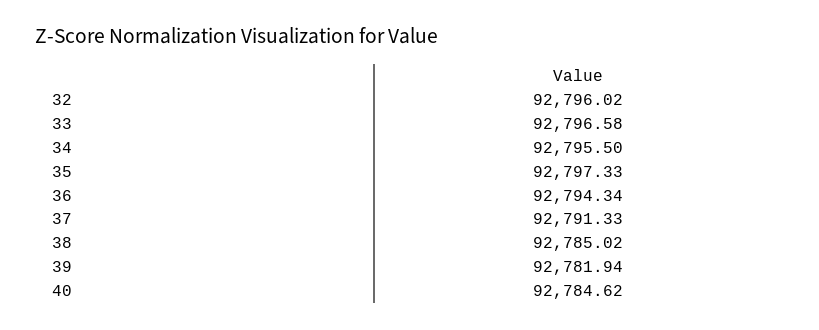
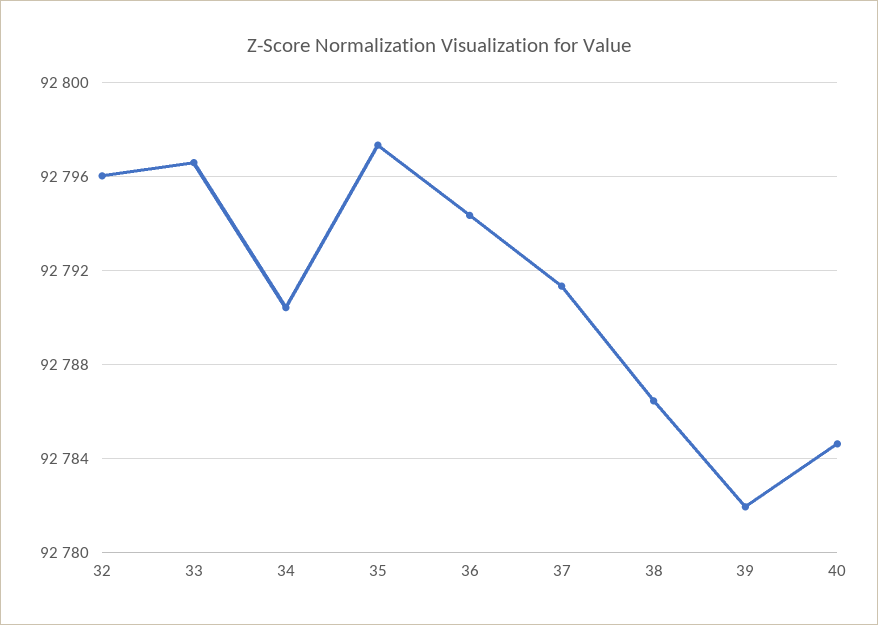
34: 92795.5 -> 92790.5
38: 92785.02 -> 92786.5

